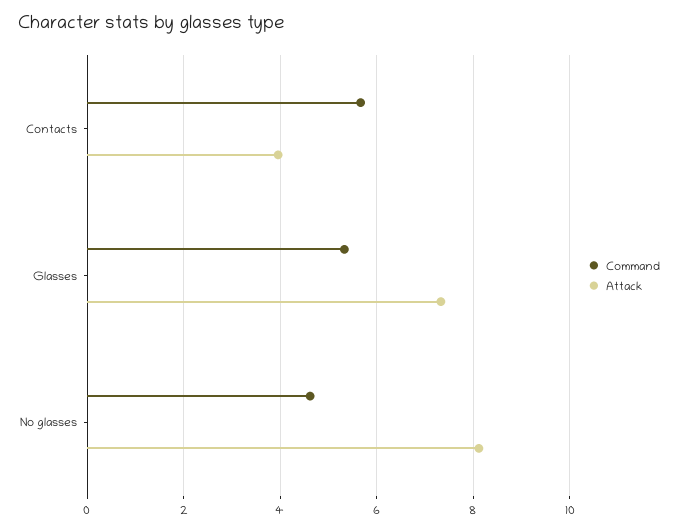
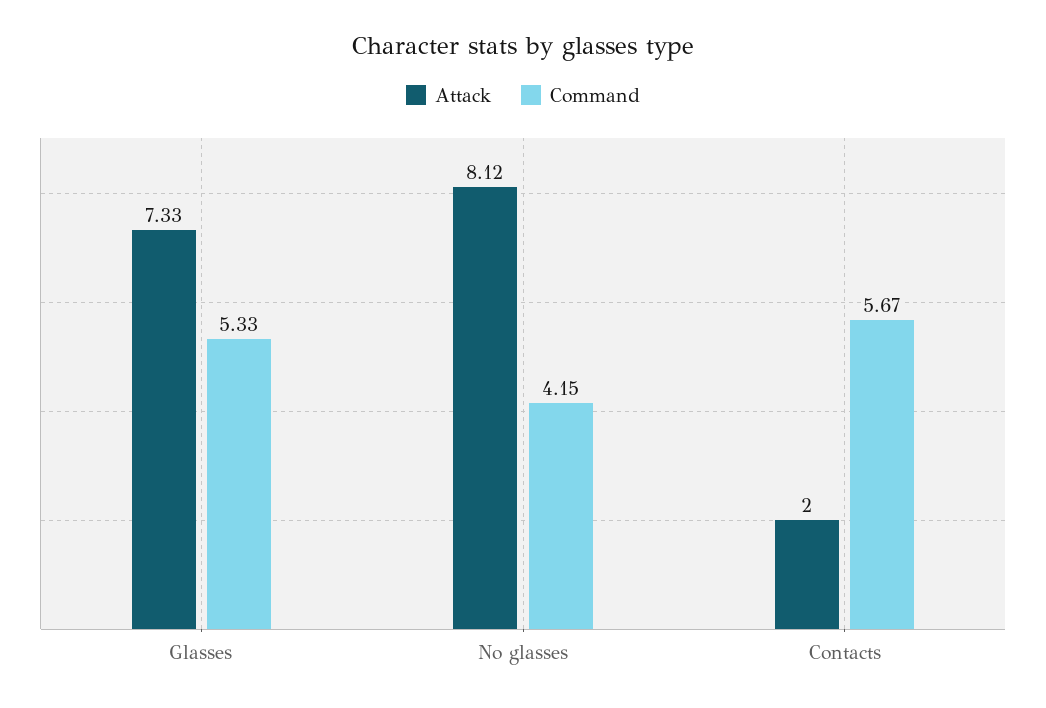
Attack, Contacts: 4 -> 2
Command, No glasses: 4.6 -> 4.15

